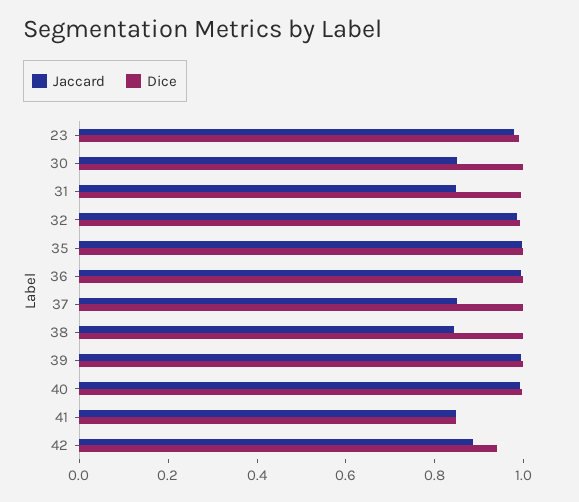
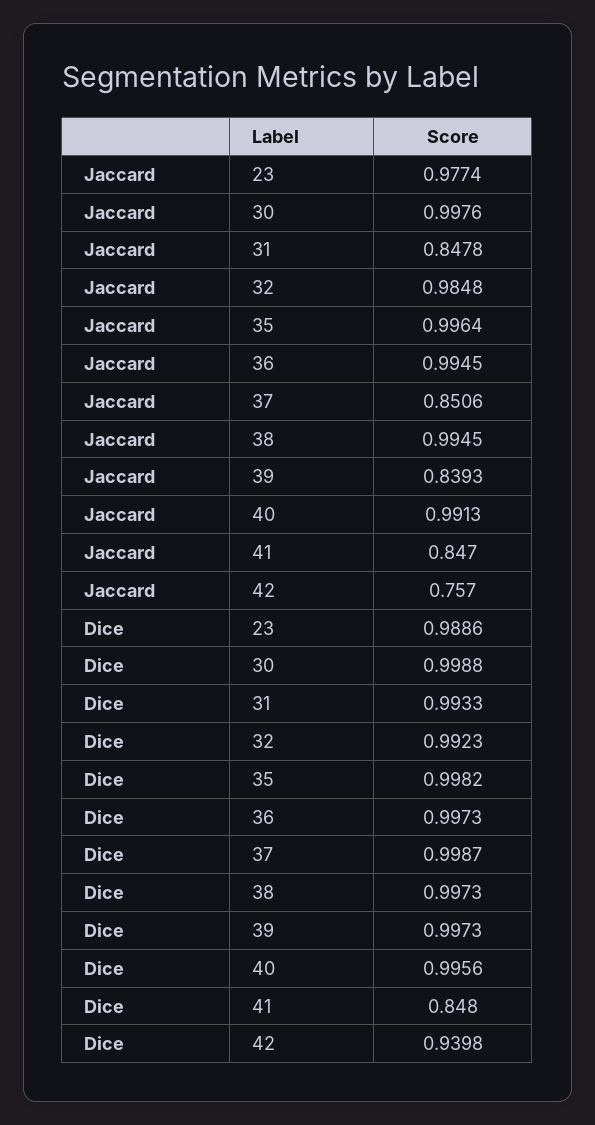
Jaccard, 30: 0.85 -> 0.9976
Jaccard, 38: 0.85 -> 0.9945
Jaccard, 39: 1 -> 0.8393
Jaccard, 42: 0.9 -> 0.757

